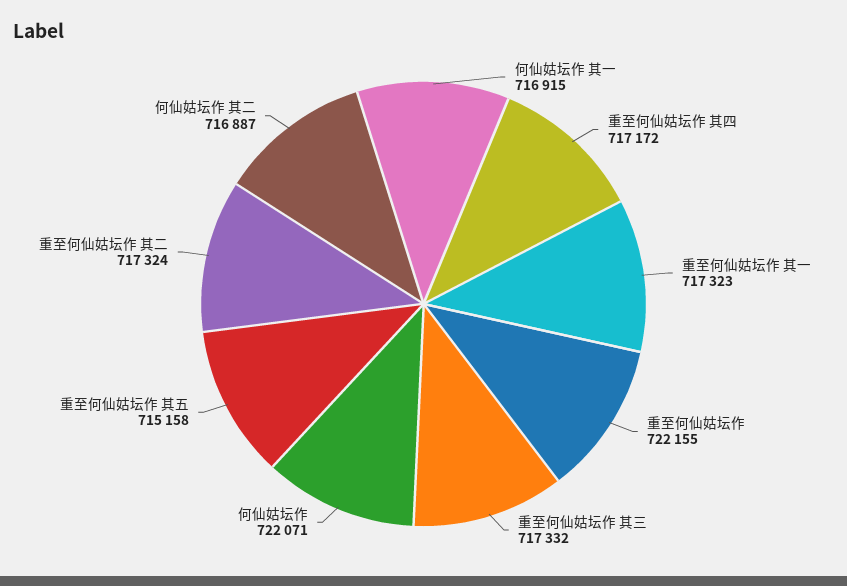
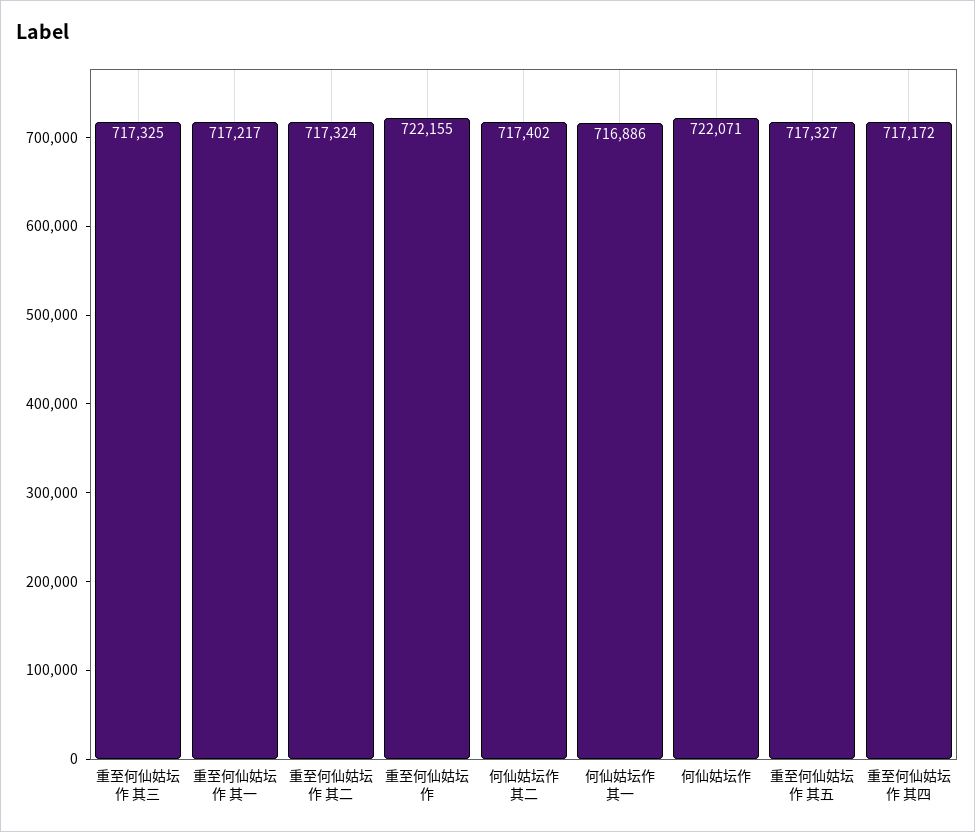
何仙姑坛作 其一: 716915 -> 716886
重至何仙姑坛作 其一: 717323 -> 717217
重至何仙姑坛作 其三: 717332 -> 717325
重至何仙姑坛作 其五: 715158 -> 717327
何仙姑坛作 其二: 716887 -> 717402

